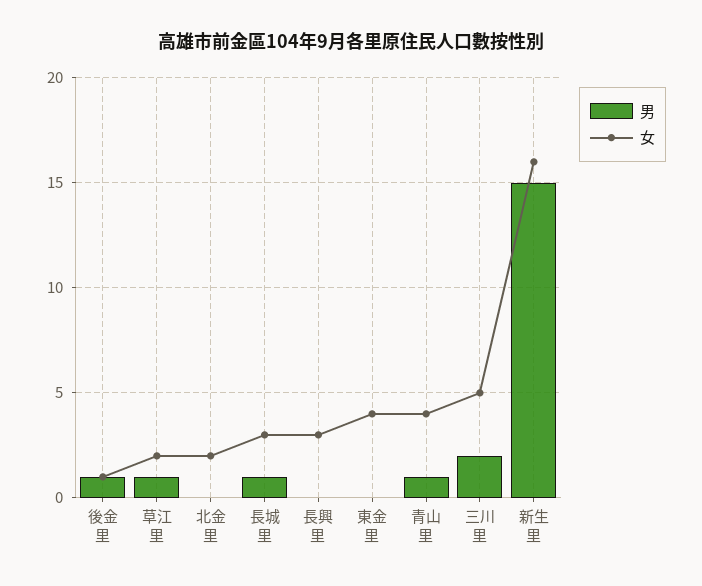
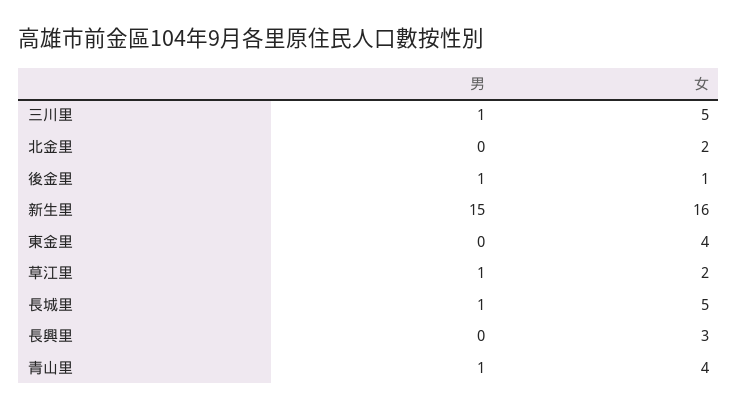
女, 長城里: 3 -> 5
男, 三川里: 2 -> 1

